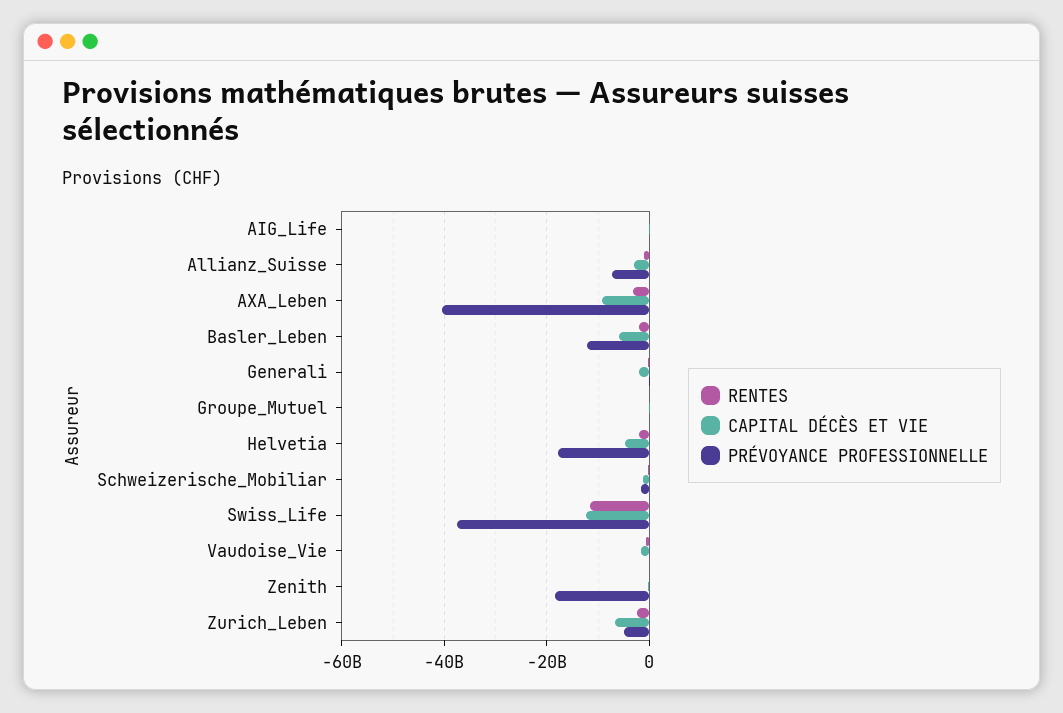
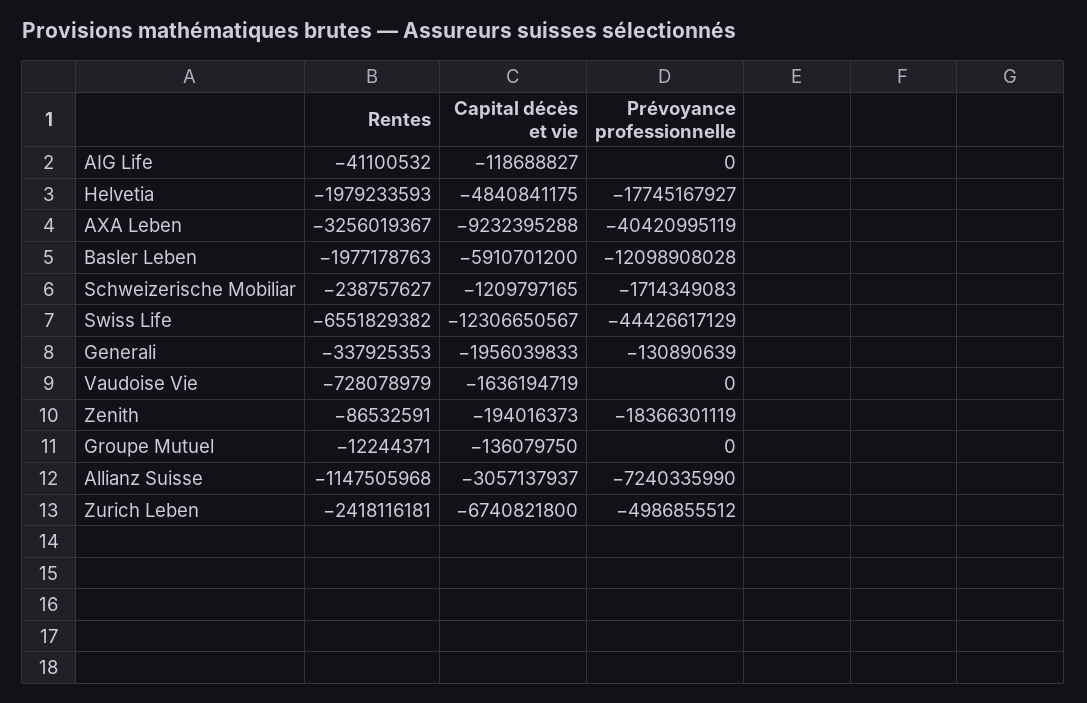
RENTES, Swiss_Life: -12000000000 -> -6551829382
PRÉVOYANCE PROFESSIONNELLE, Swiss_Life: -38000000000 -> -44426617129

